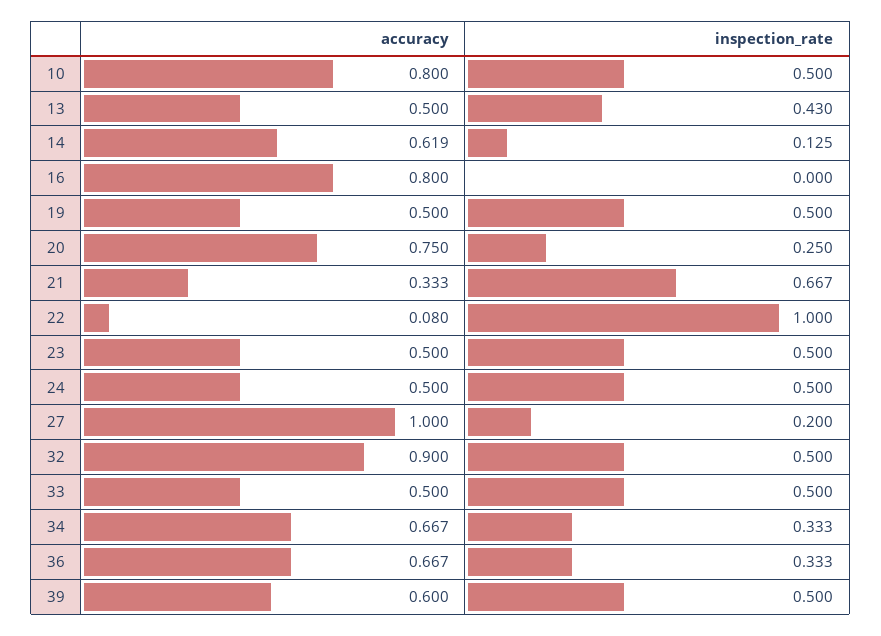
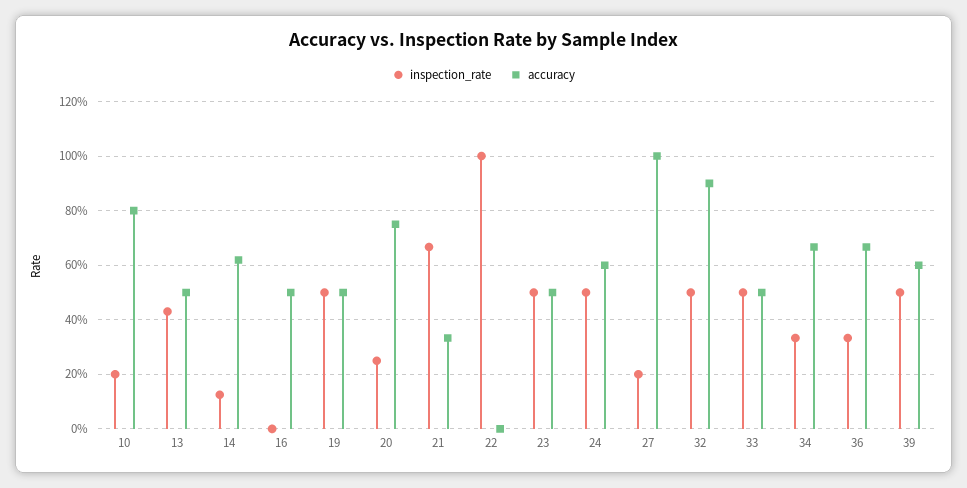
inspection_rate, 10: 0.5 -> 0.2
accuracy, 16: 0.8 -> 0.5
accuracy, 22: 0.08 -> 0
accuracy, 24: 0.5 -> 0.6

